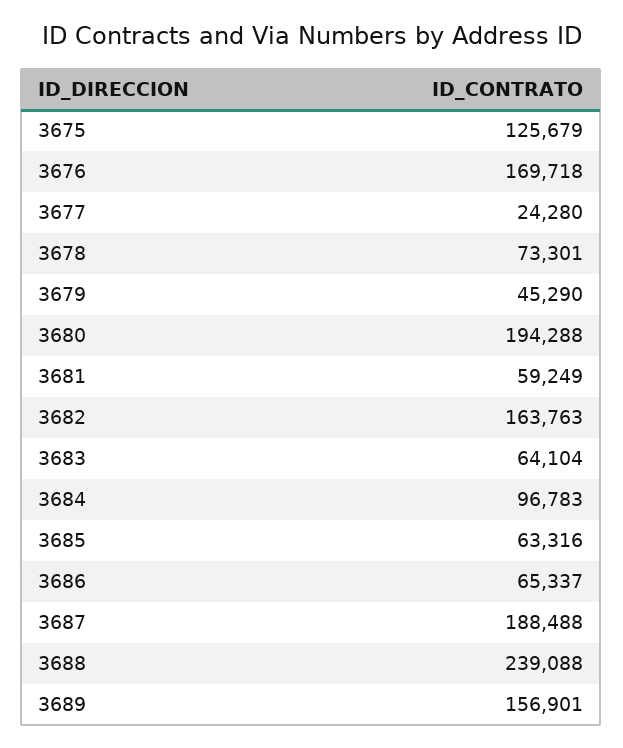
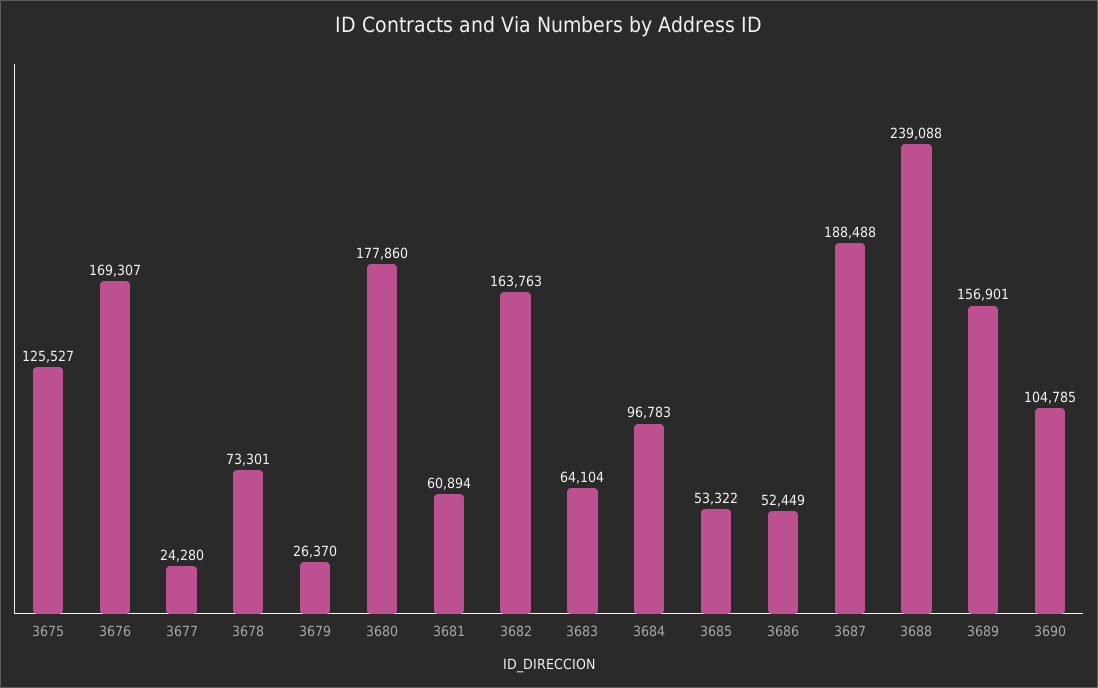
3675: 125679 -> 125527
3676: 169718 -> 169307
3679: 45290 -> 26370
3680: 194288 -> 177860
3681: 59249 -> 60894
3685: 63316 -> 53322
3686: 65337 -> 52449
3690: none -> 104785

